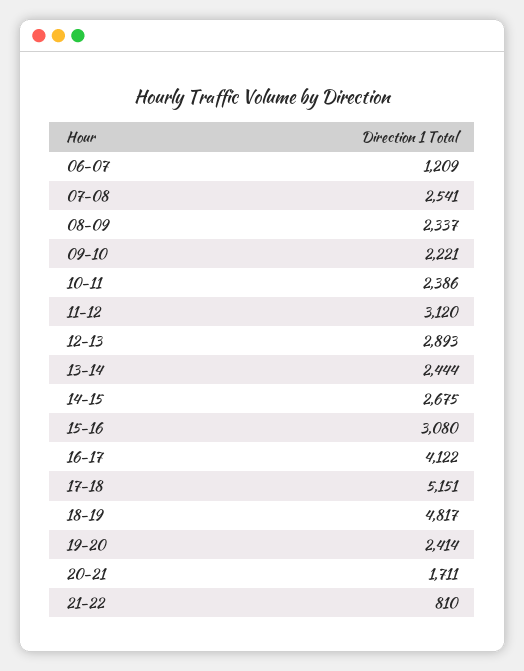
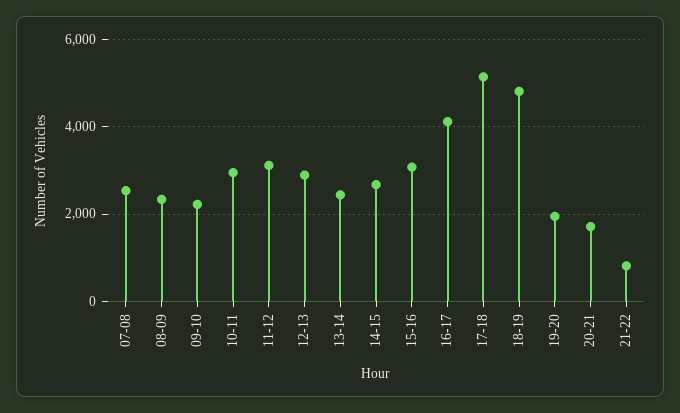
06-07: 1209 -> none
10-11: 2386 -> 3000
19-20: 2414 -> 2000

